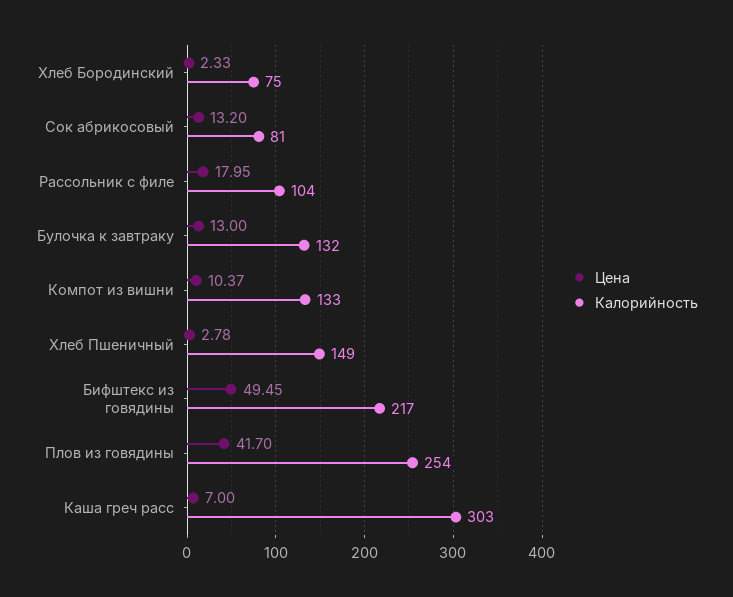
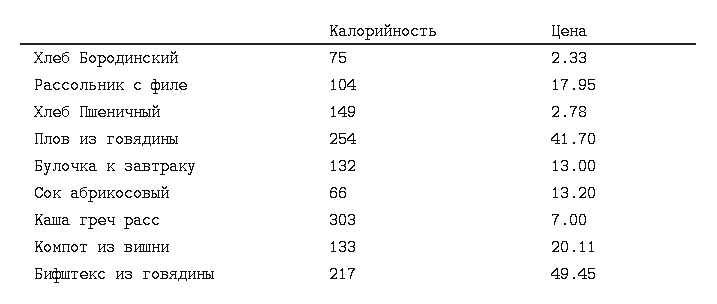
Калорийность, Сок абрикосовый: 81 -> 66
Цена, Компот из вишни: 10.37 -> 20.11

